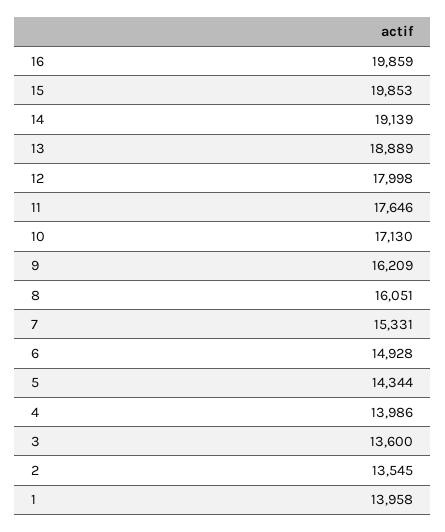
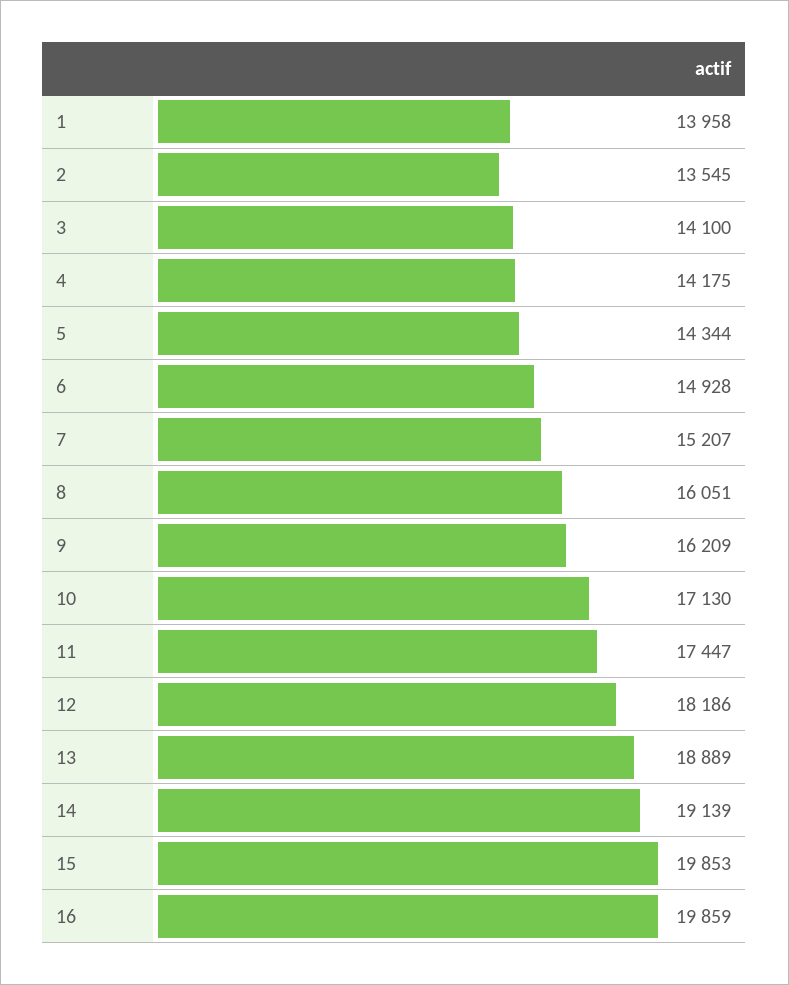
12: 17998 -> 18186
11: 17646 -> 17447
7: 15331 -> 15207
4: 13986 -> 14175
3: 13600 -> 14100

